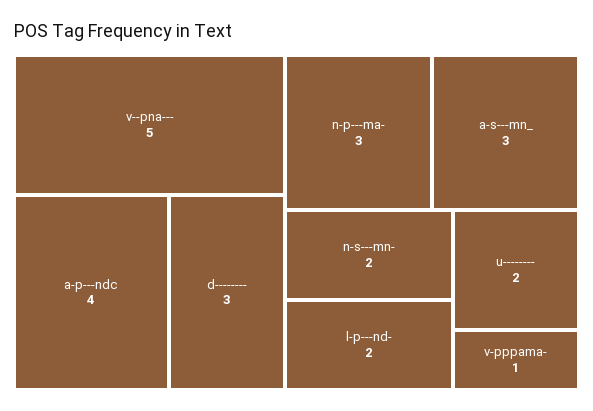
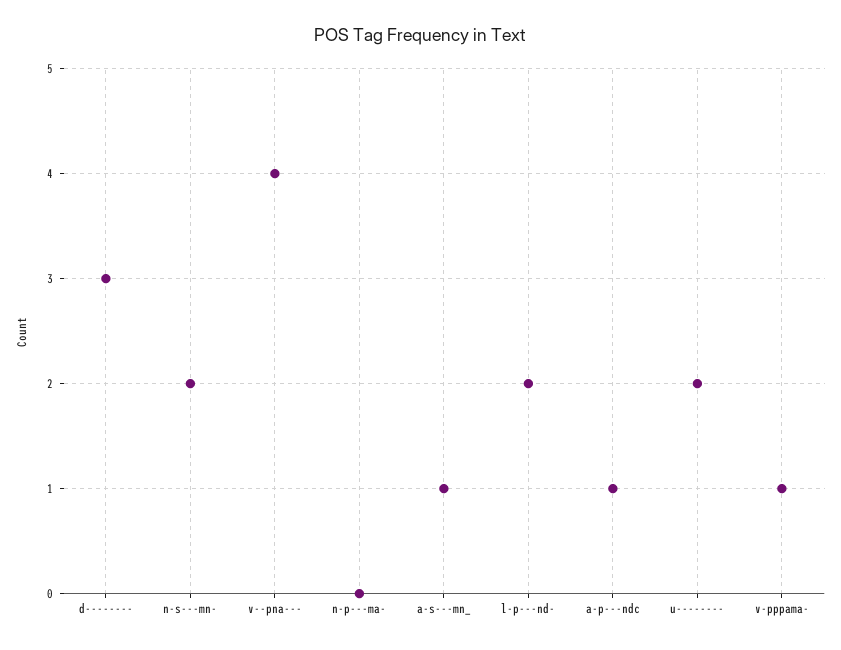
v--pna---: 5 -> 4
a-p---ndc: 4 -> 1
n-p---ma-: 3 -> 0
a-s---mn_: 3 -> 1

